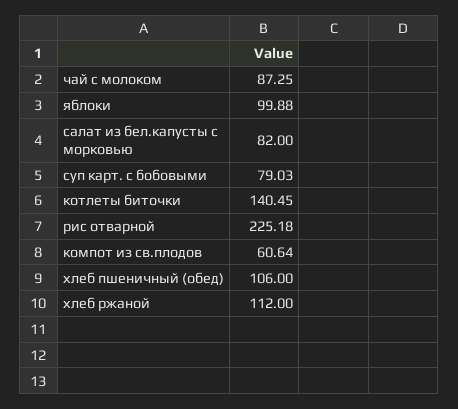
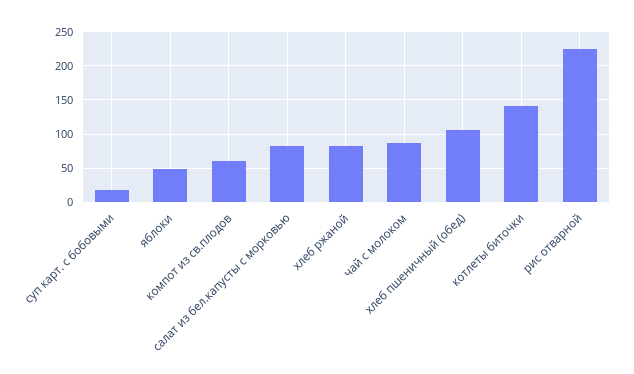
яблоки: 99.88 -> 50
суп карт. с бобовыми: 79.03 -> 20
хлеб ржаной: 112 -> 80

